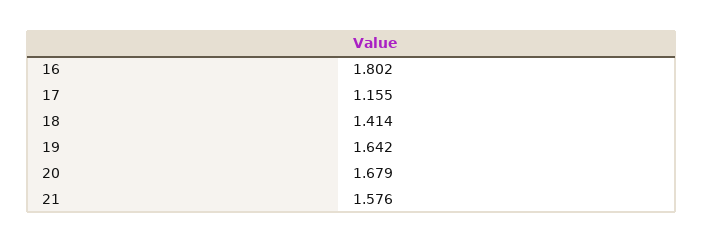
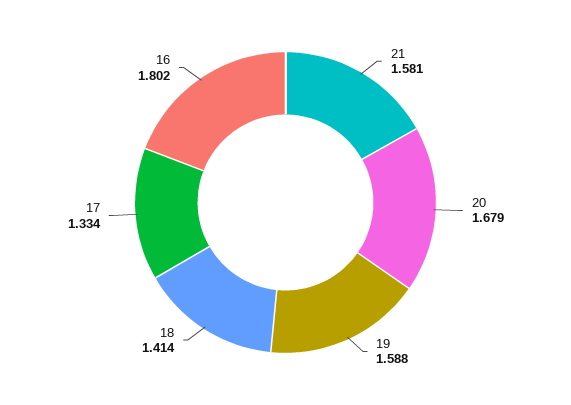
17: 1.155 -> 1.334
19: 1.642 -> 1.588
21: 1.576 -> 1.581

